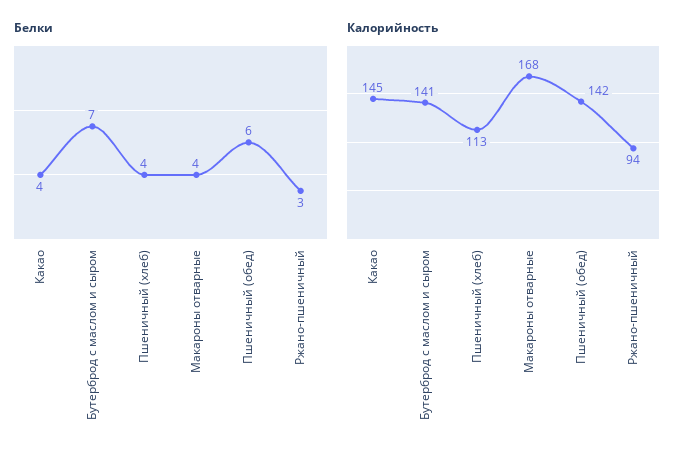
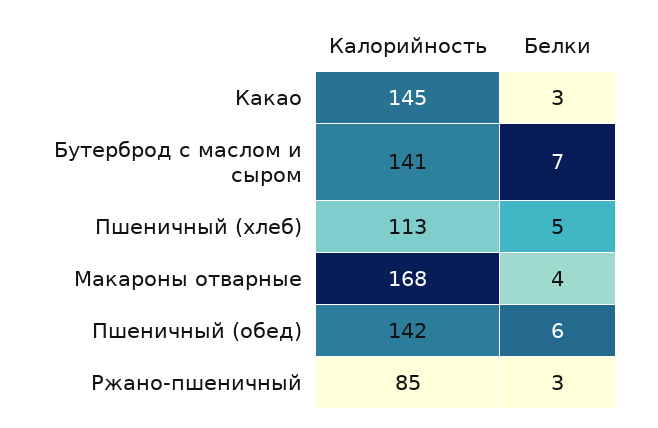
Белки, Какао: 4 -> 3
Белки, Пшеничный (хлеб): 4 -> 5
Калорийность, Ржано-пшеничный: 94 -> 85

